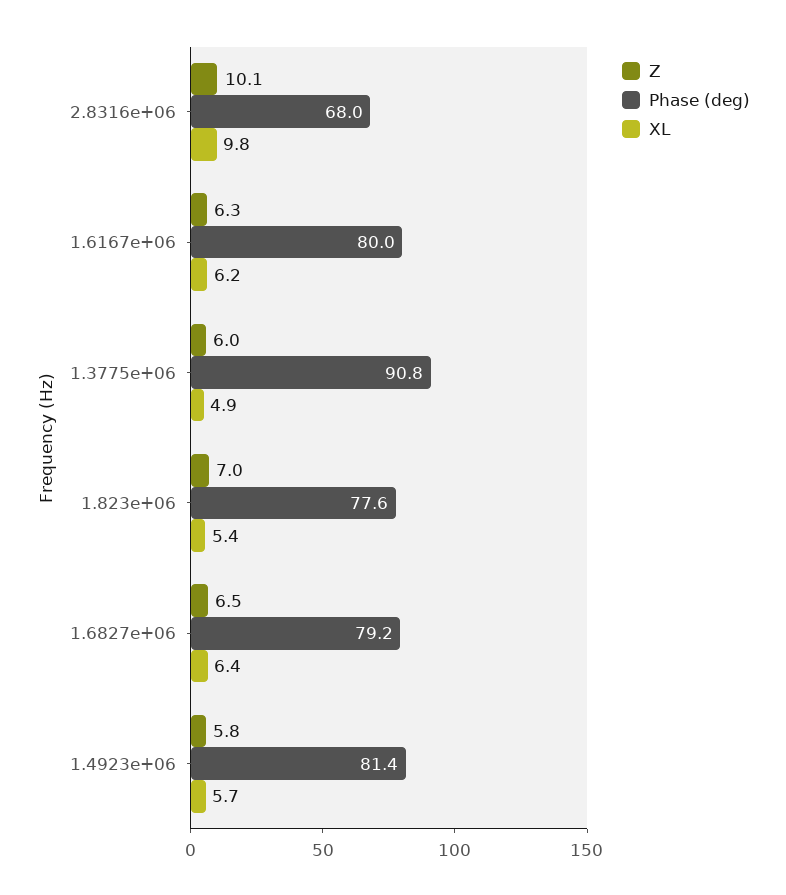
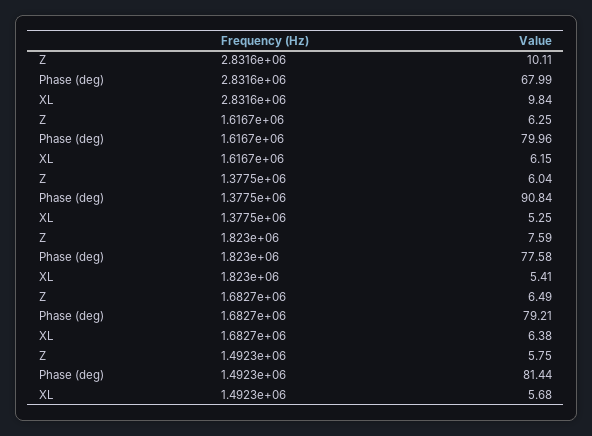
XL, 1.3775e+06: 4.9 -> 5.25
Z, 1.823e+06: 7 -> 7.59

